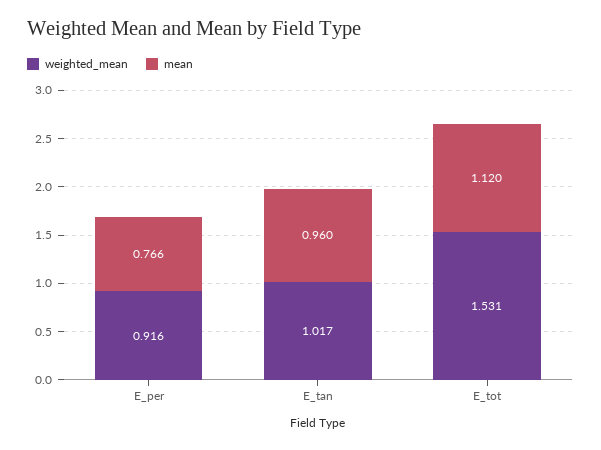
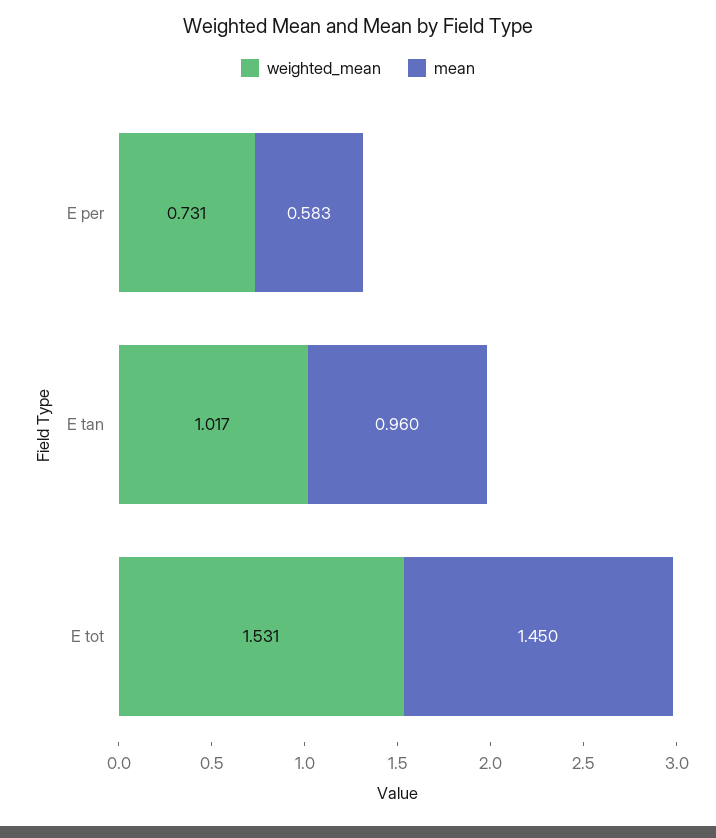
weighted_mean, E_per: 0.916 -> 0.731
mean, E_per: 0.766 -> 0.583
mean, E_tot: 1.12 -> 1.45

